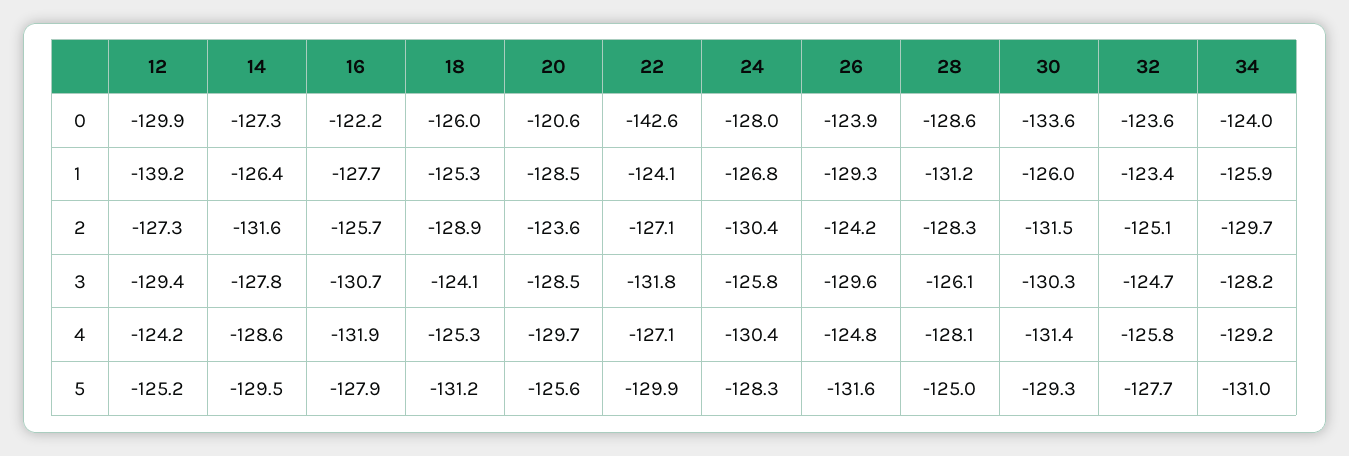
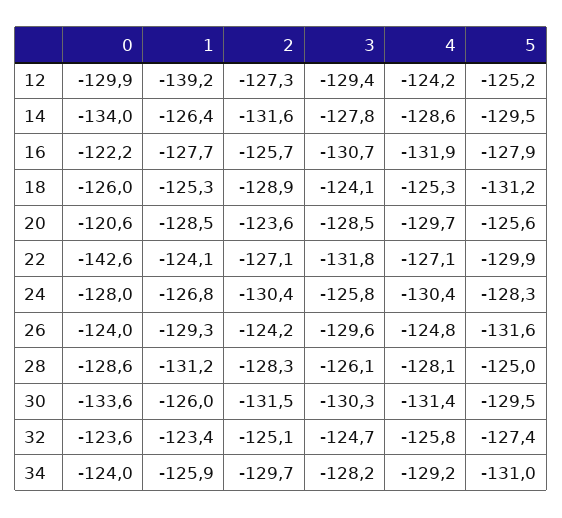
14, 0: -127.3 -> -134
26, 0: -123.9 -> -124
30, 5: -129.3 -> -129.5
32, 5: -127.7 -> -127.4

